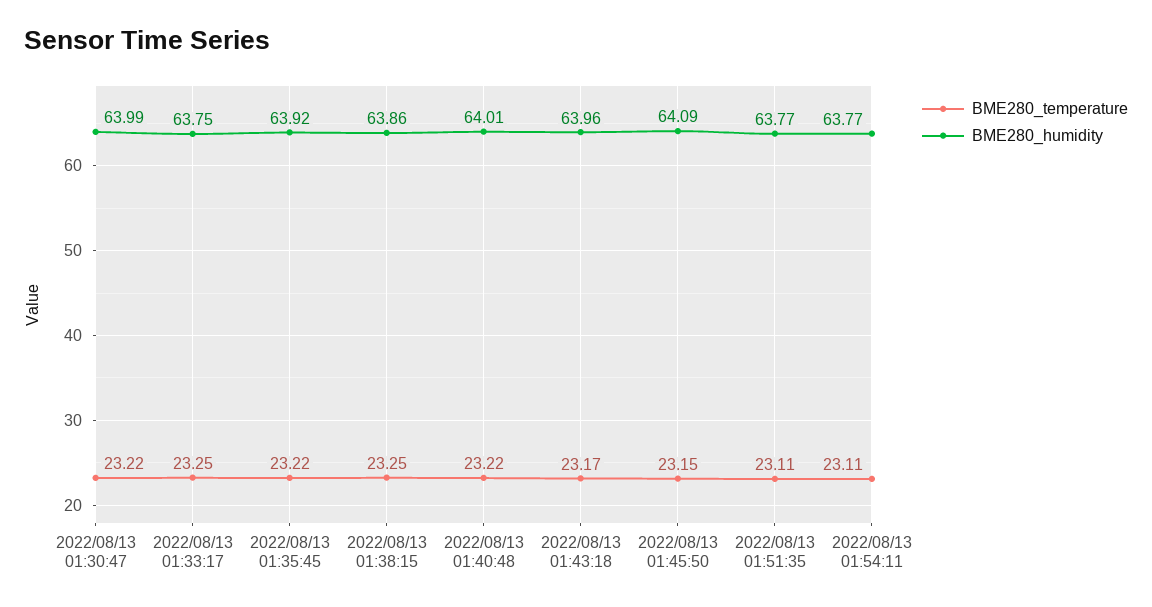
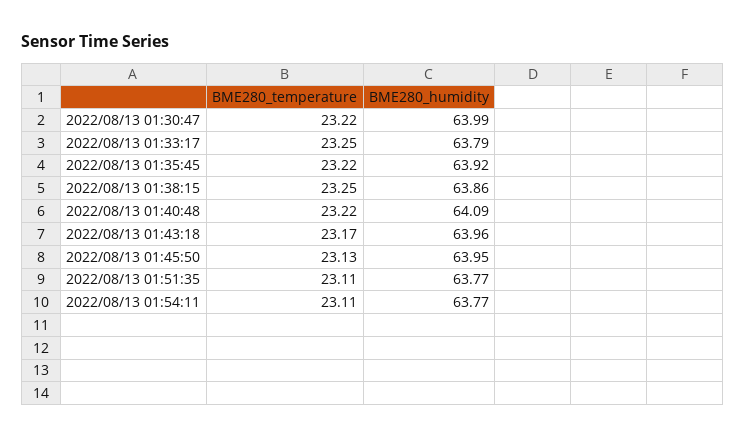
BME280_humidity, 2022/08/13 01:33:17: 63.75 -> 63.79
BME280_humidity, 2022/08/13 01:40:48: 64.01 -> 64.09
BME280_temperature, 2022/08/13 01:45:50: 23.15 -> 23.13
BME280_humidity, 2022/08/13 01:45:50: 64.09 -> 63.95

